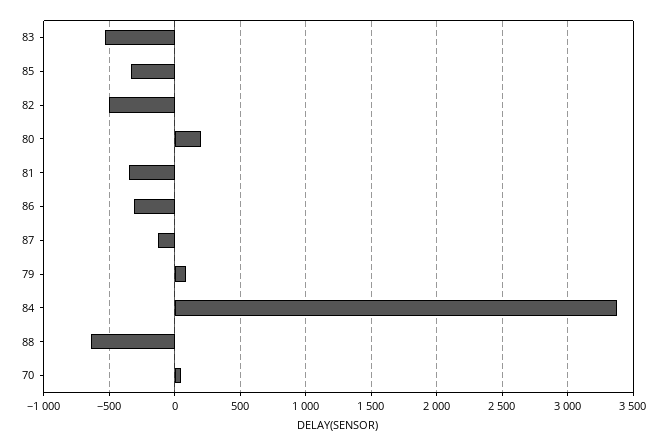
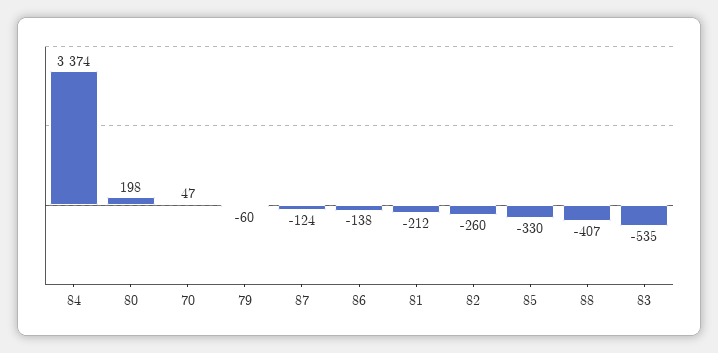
82: -500 -> -260
81: -350 -> -212
86: -300 -> -138
79: 100 -> -60
88: -650 -> -407

